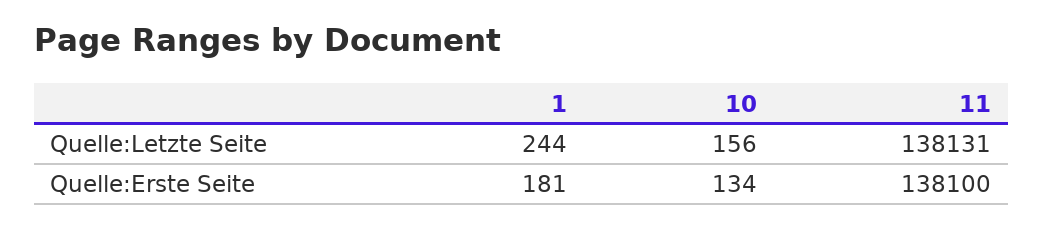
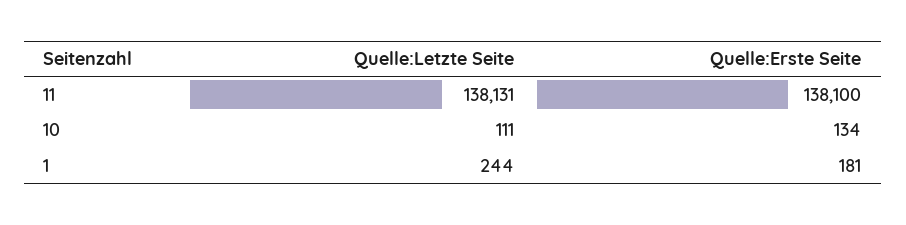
10, Quelle:Letzte Seite: 156 -> 111

